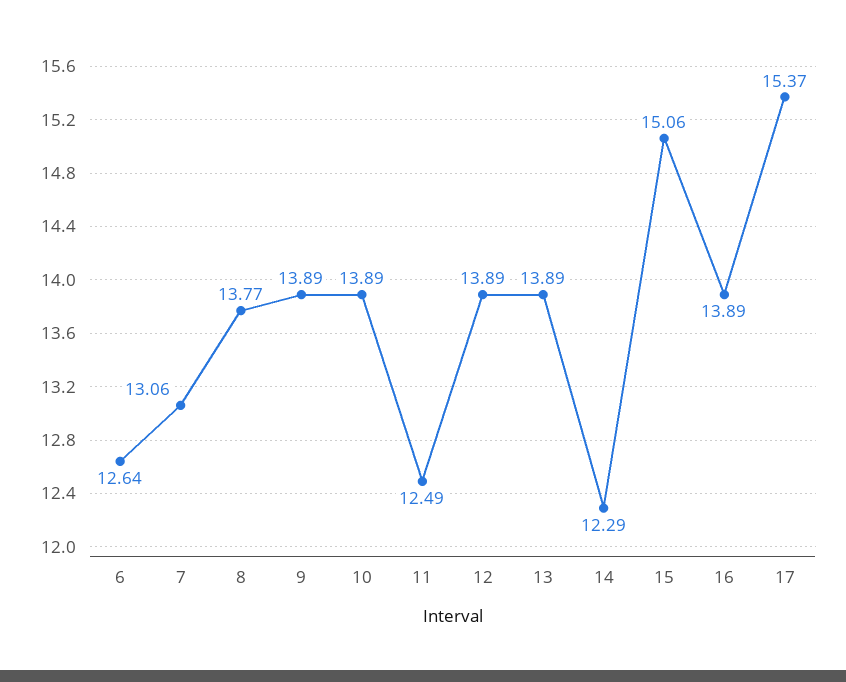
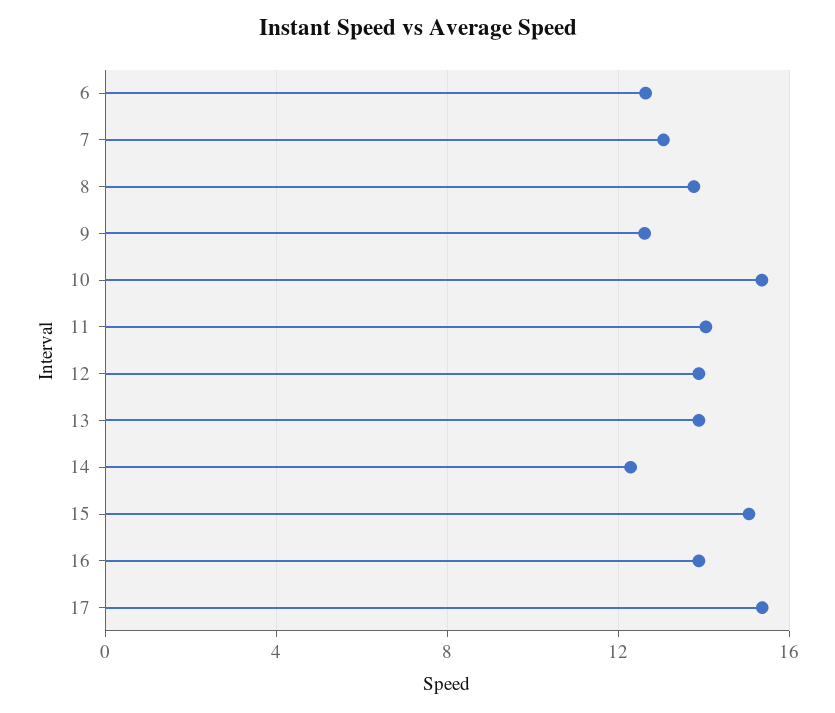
9: 13.89 -> 12.5
10: 13.89 -> 15.5
11: 12.49 -> 14

